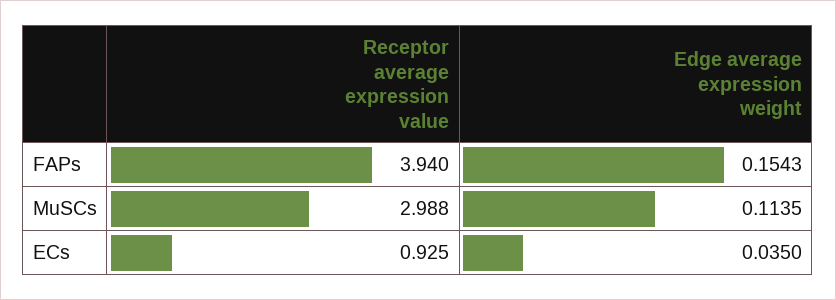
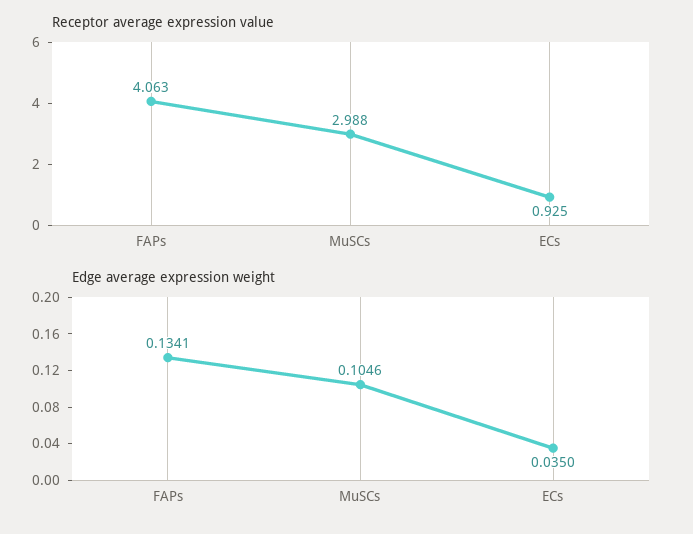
Receptor average expression value, FAPs: 3.94 -> 4.063
Edge average expression weight, FAPs: 0.1543 -> 0.1341
Edge average expression weight, MuSCs: 0.1135 -> 0.1046

